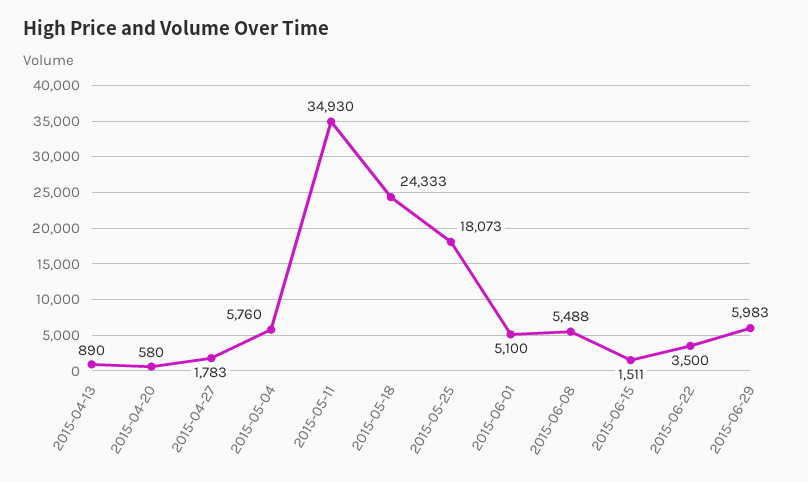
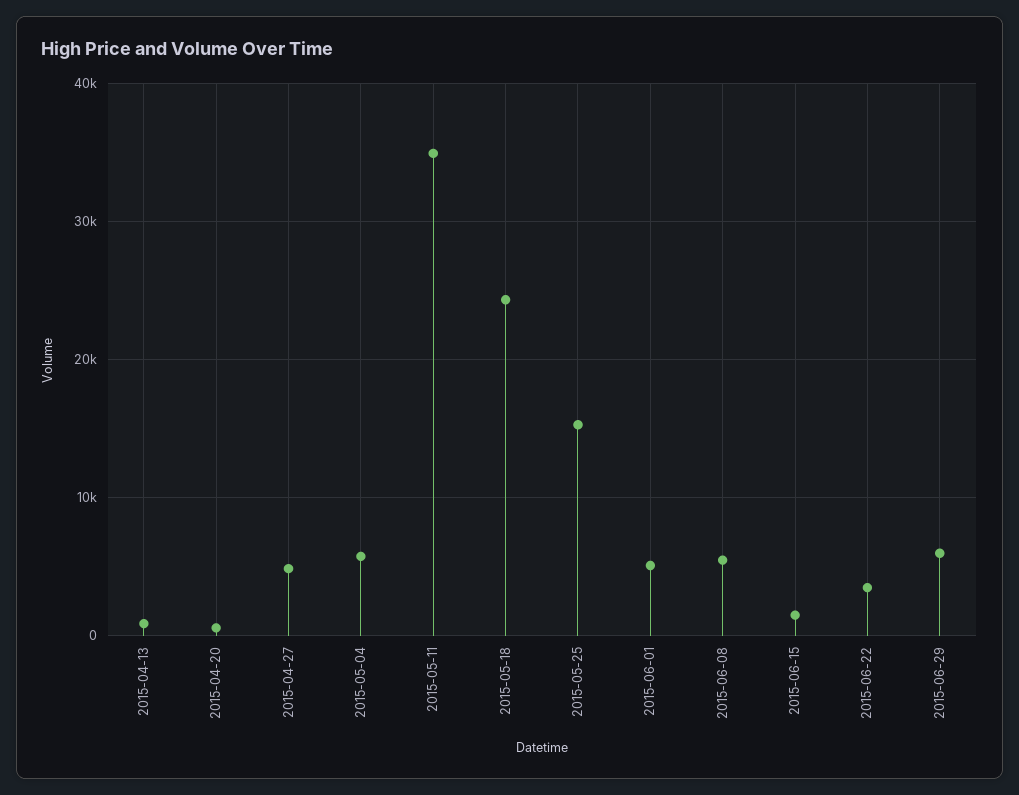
2015-04-27: 1783 -> 5000
2015-05-25: 18073 -> 15000

